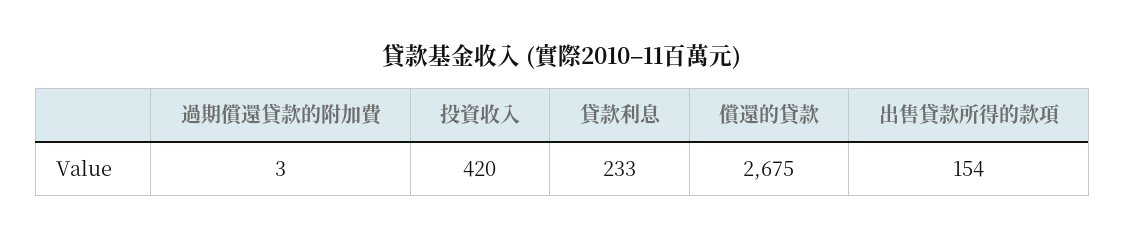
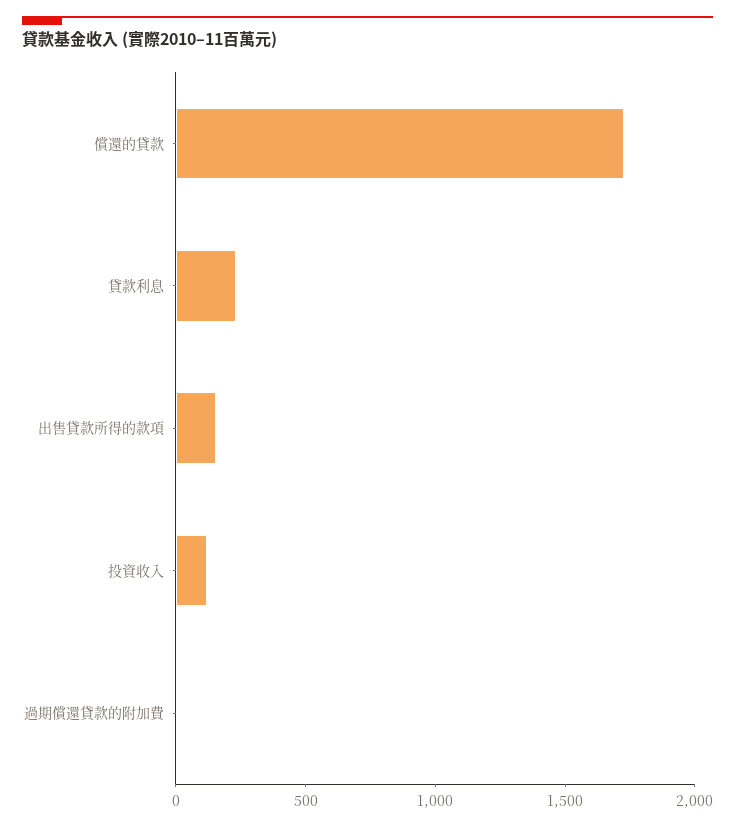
投資收入: 420 -> 100
償還的貸款: 2675 -> 1700

